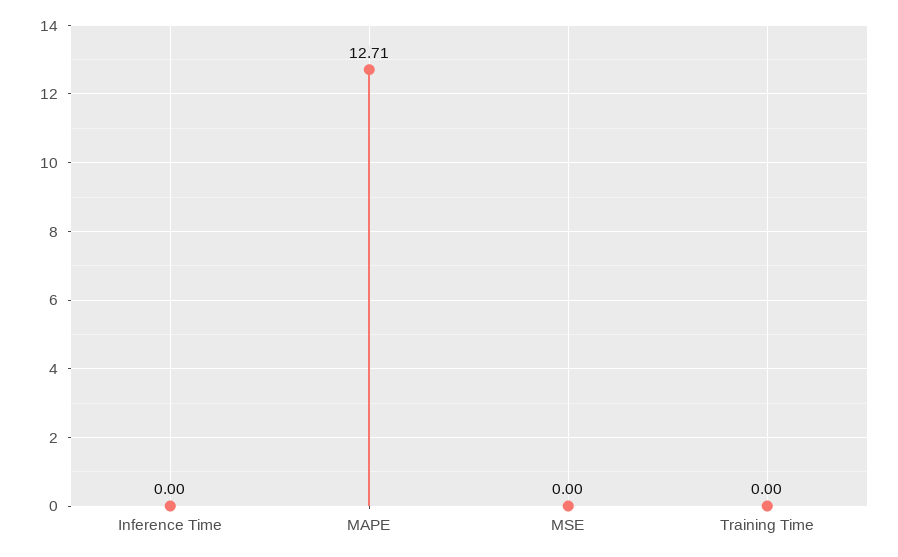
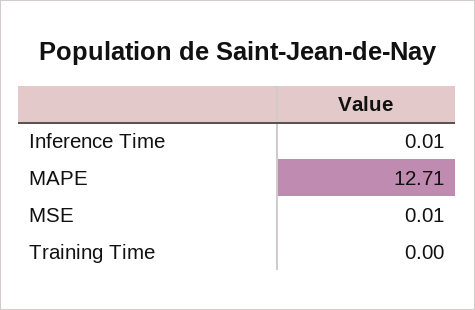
Inference Time: 0 -> 0.01
MSE: 0 -> 0.01

